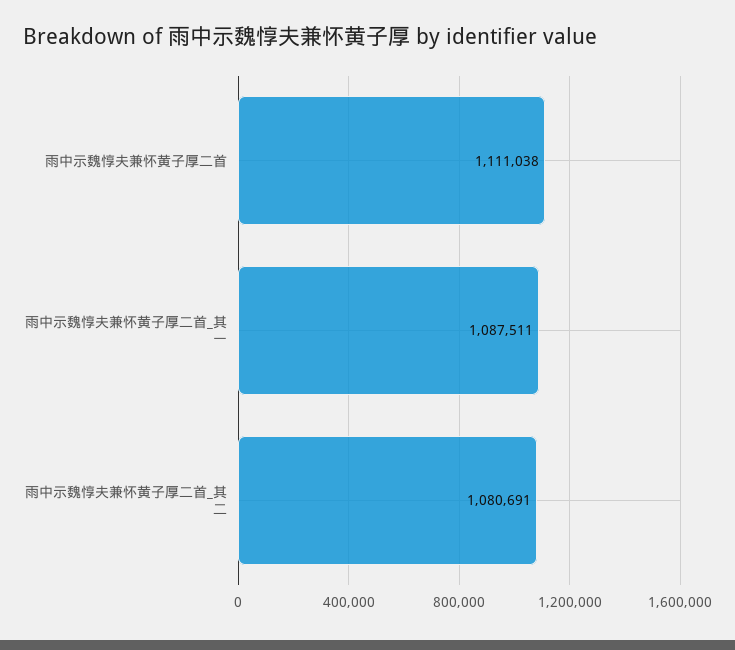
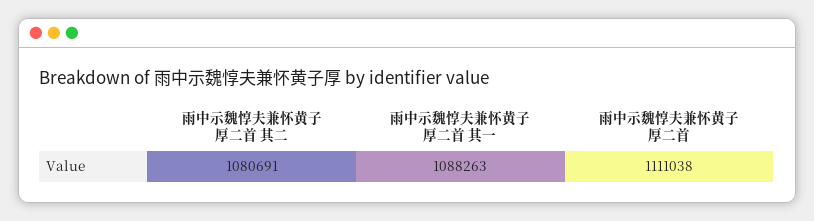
雨中示魏惇夫兼怀黄子厚二首_其一: 1087511 -> 1088263

